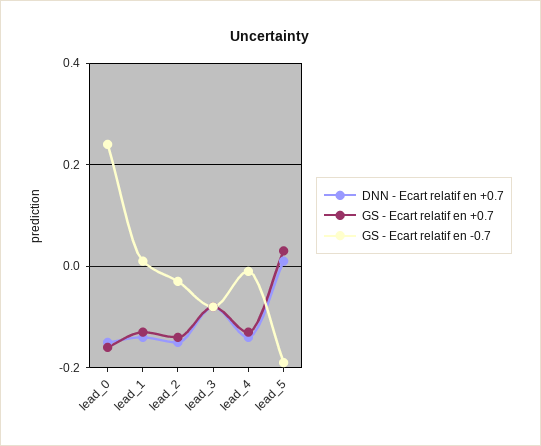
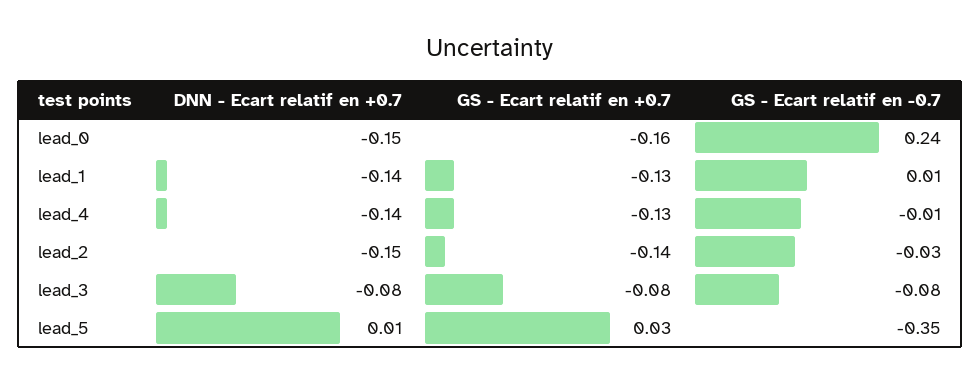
GS - Ecart relatif en -0.7, lead_5: -0.2 -> -0.35

